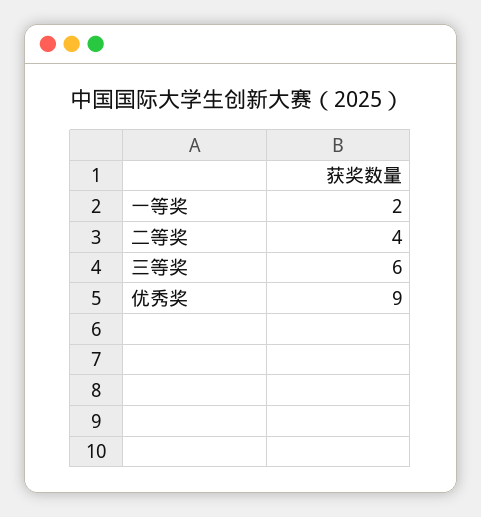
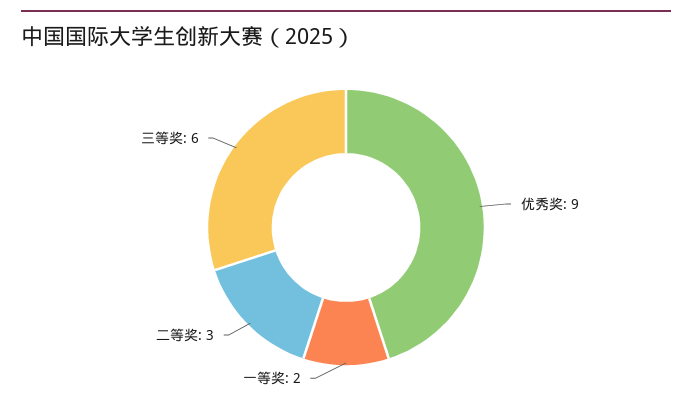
二等奖: 4 -> 3

